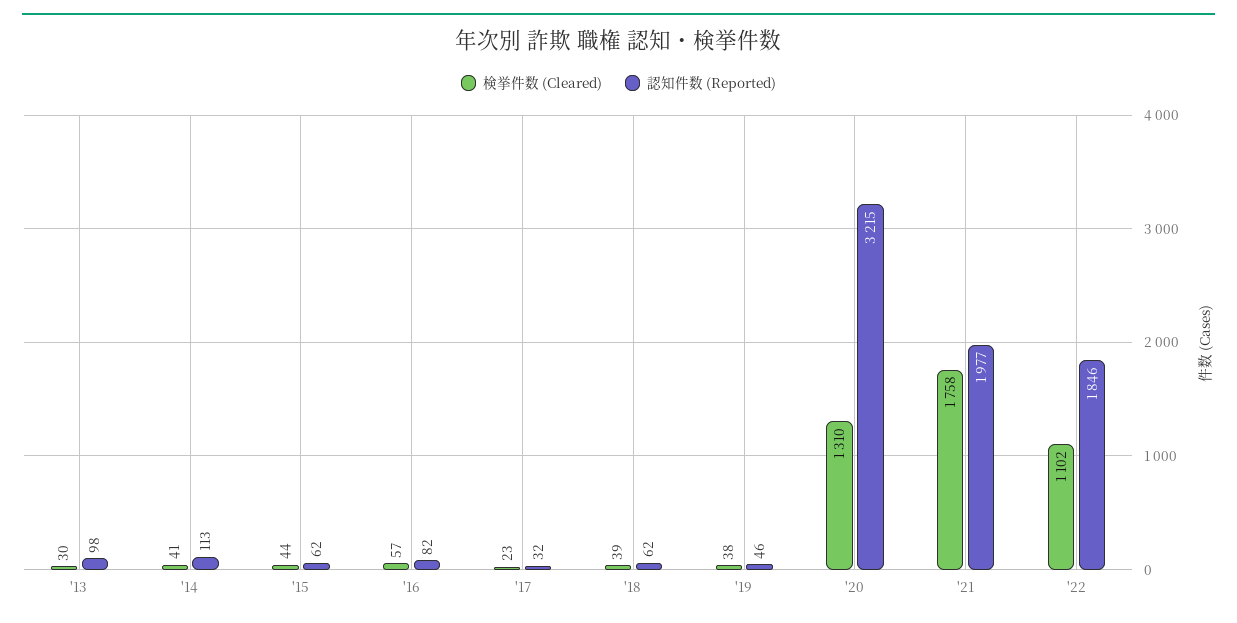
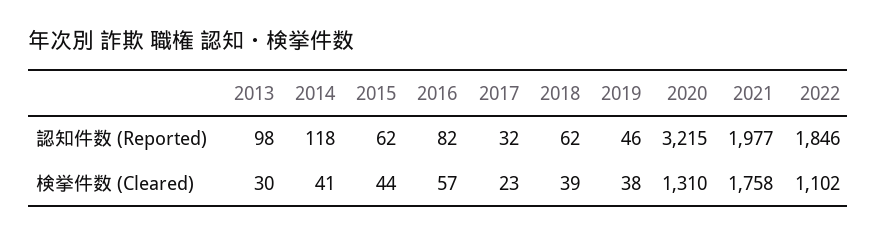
認知件数 (Reported), '14: 113 -> 118

